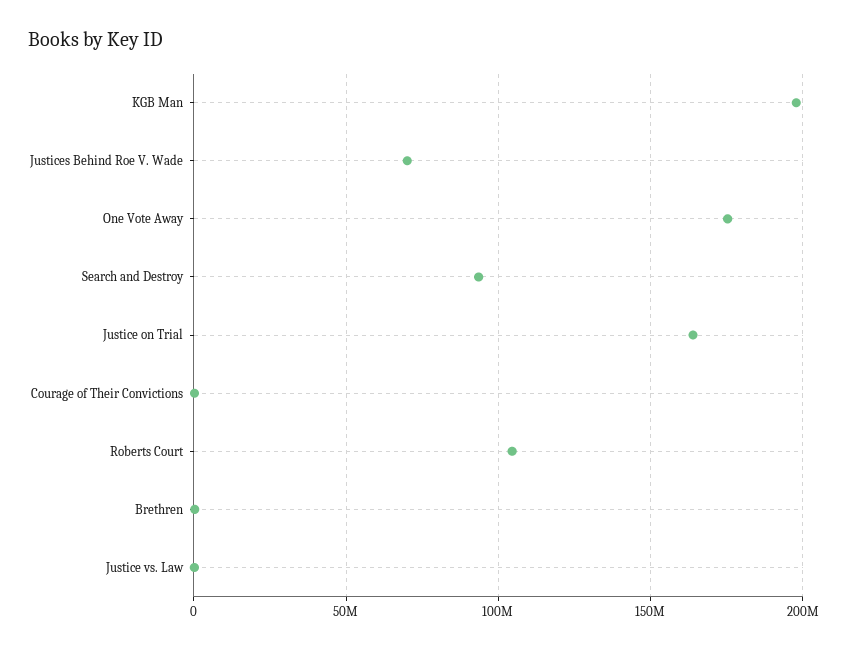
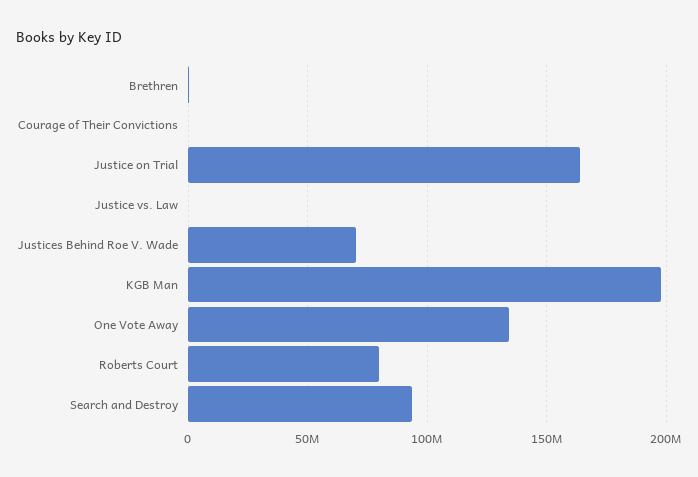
One Vote Away: 175000000 -> 135000000
Roberts Court: 105000000 -> 80000000

